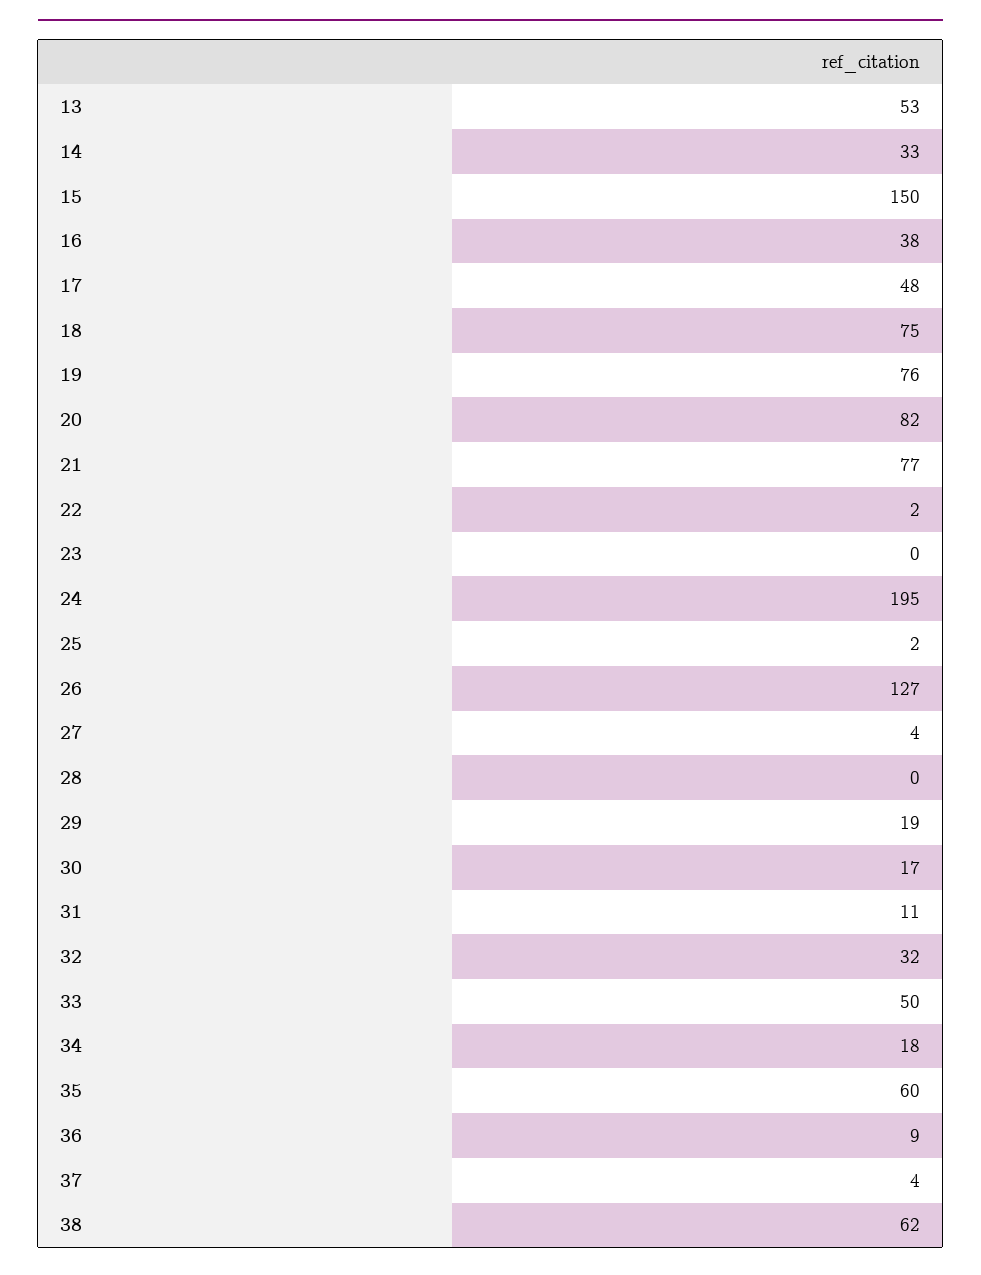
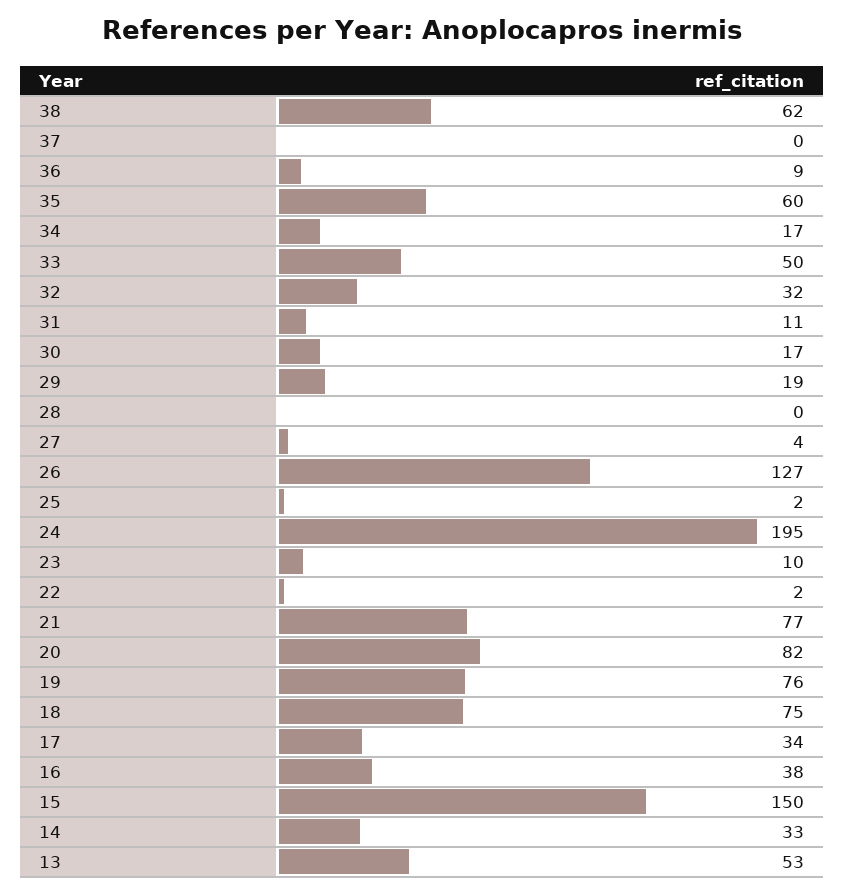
17: 48 -> 34
23: 0 -> 10
34: 18 -> 17
37: 4 -> 0

